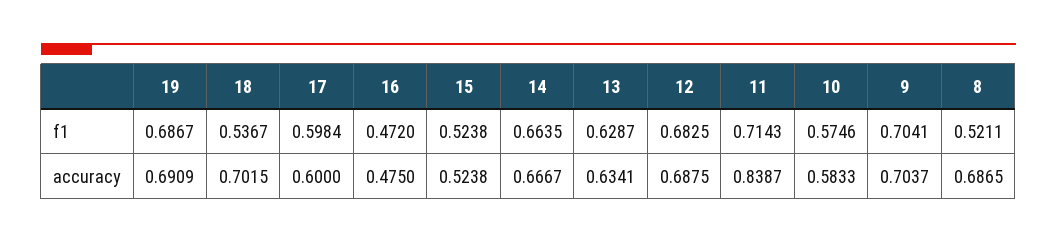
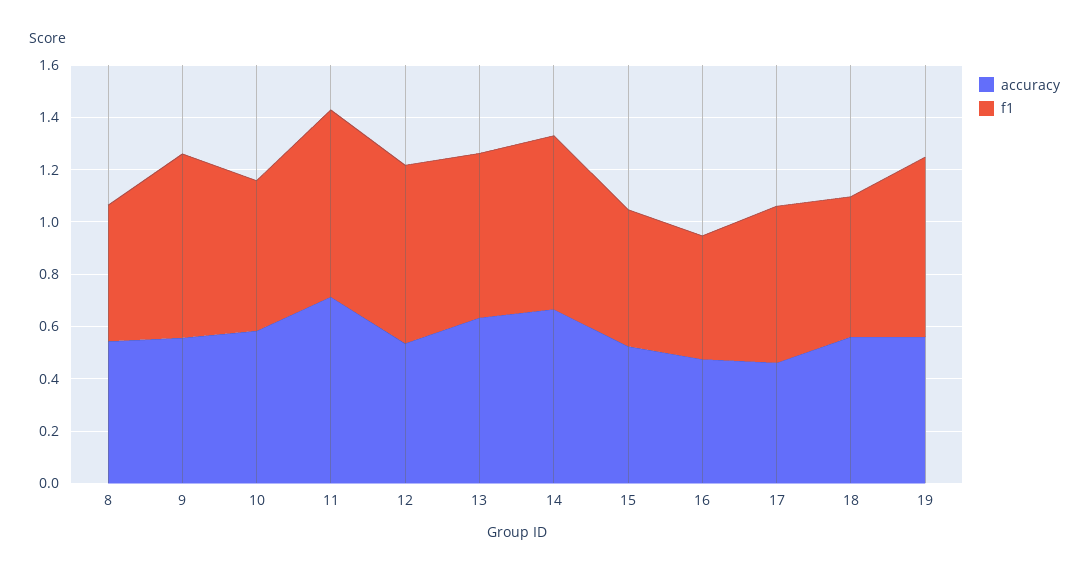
accuracy, 19: 0.6909 -> 0.55
accuracy, 18: 0.7015 -> 0.55
accuracy, 17: 0.6 -> 0.45
accuracy, 12: 0.6875 -> 0.55
accuracy, 11: 0.8387 -> 0.7
accuracy, 9: 0.7037 -> 0.55
accuracy, 8: 0.6865 -> 0.55

